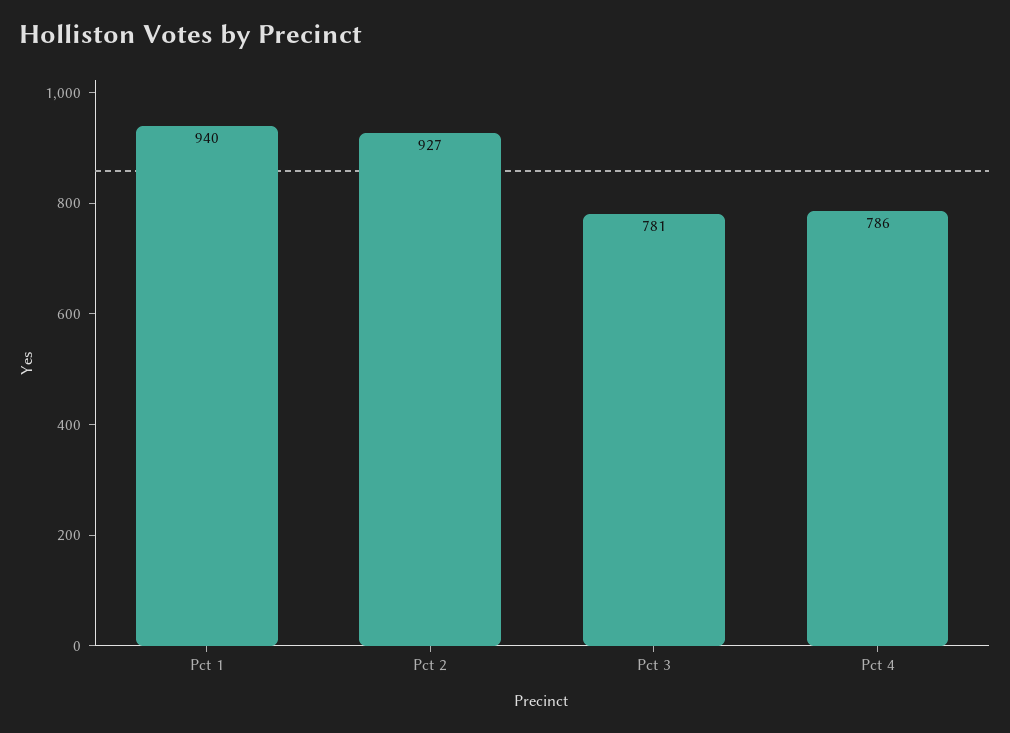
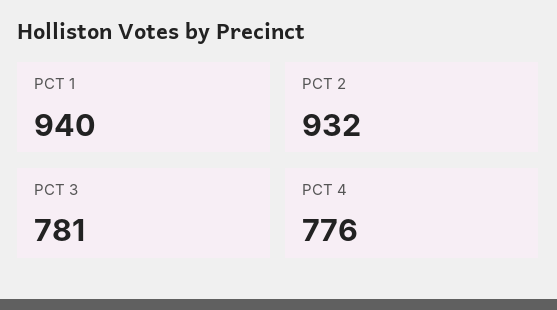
Pct 2: 927 -> 932
Pct 4: 786 -> 776

